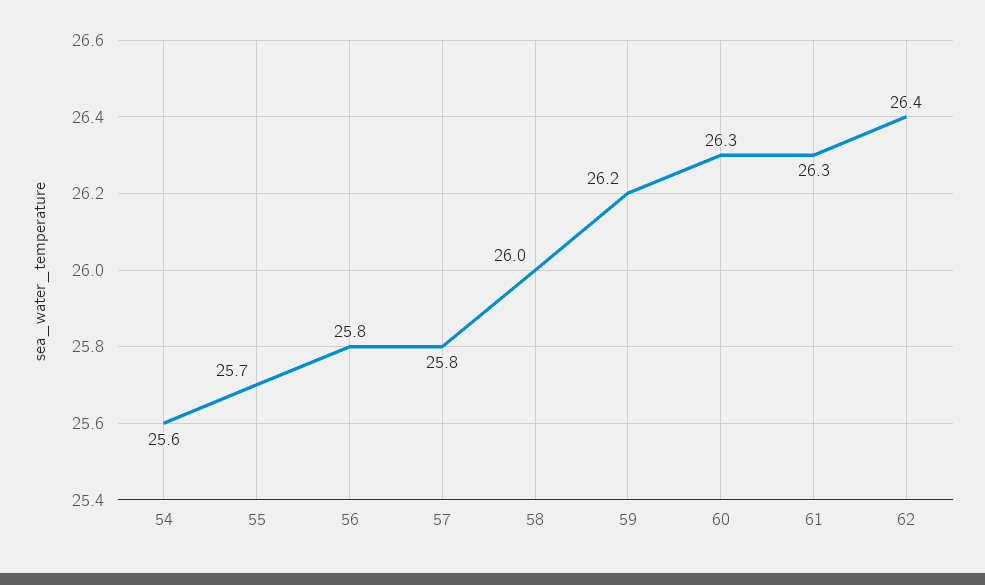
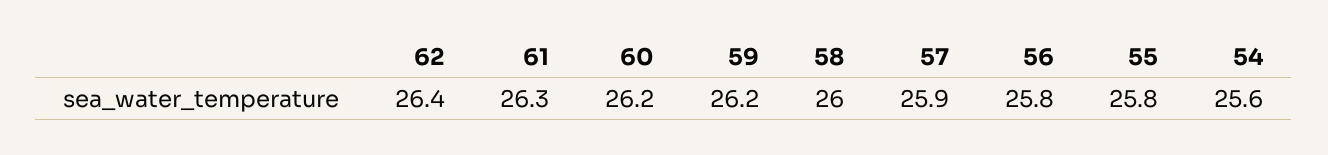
55: 25.7 -> 25.8
57: 25.8 -> 25.9
60: 26.3 -> 26.2

